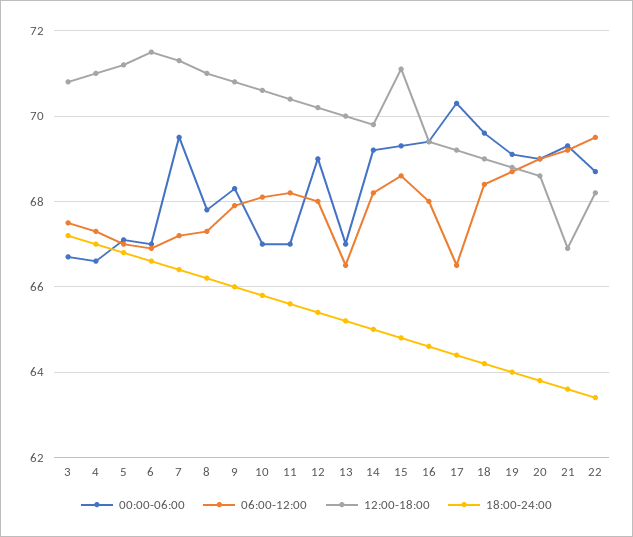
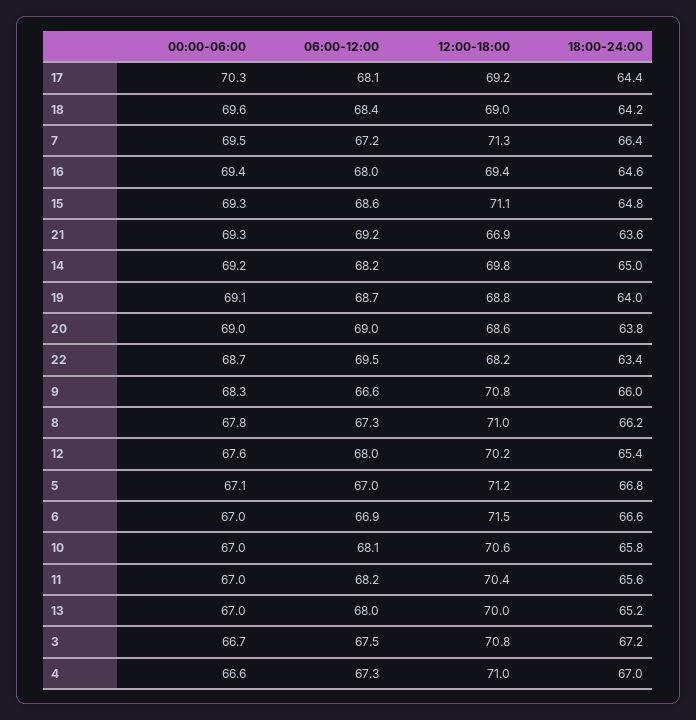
06:00-12:00, 9: 68 -> 66.6
00:00-06:00, 12: 69 -> 67.6
06:00-12:00, 13: 66.5 -> 68
06:00-12:00, 17: 66.5 -> 68.1

